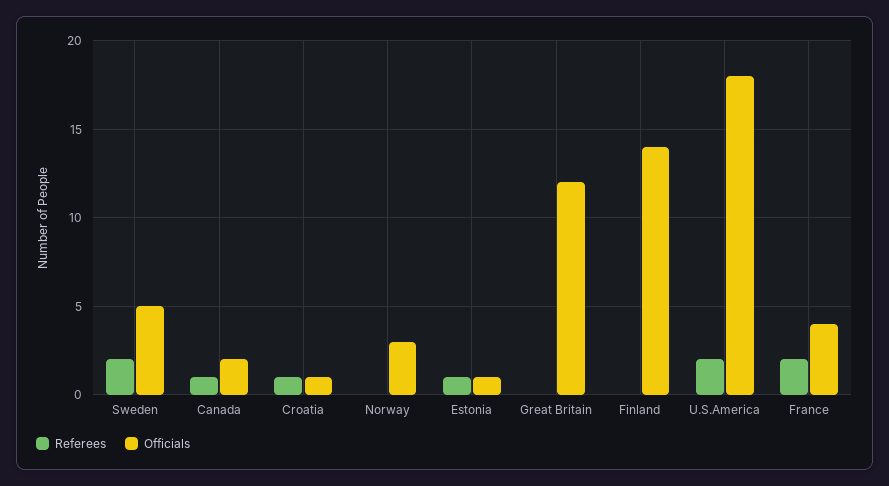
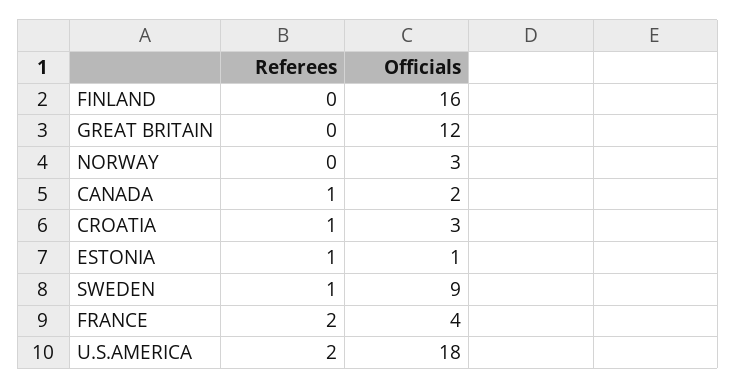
Referees, Sweden: 2 -> 1
Officials, Sweden: 5 -> 9
Officials, Croatia: 1 -> 3
Officials, Finland: 14 -> 16

